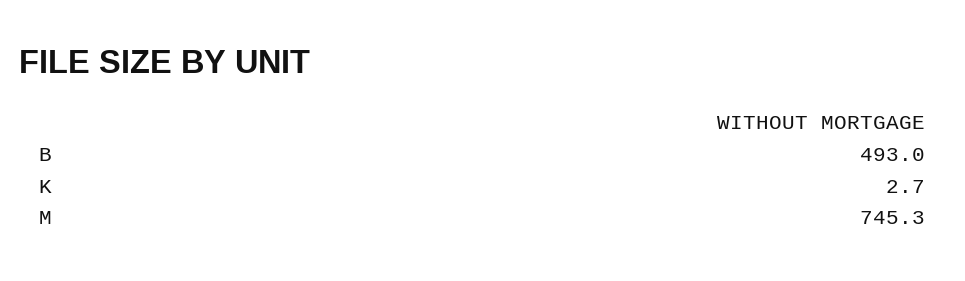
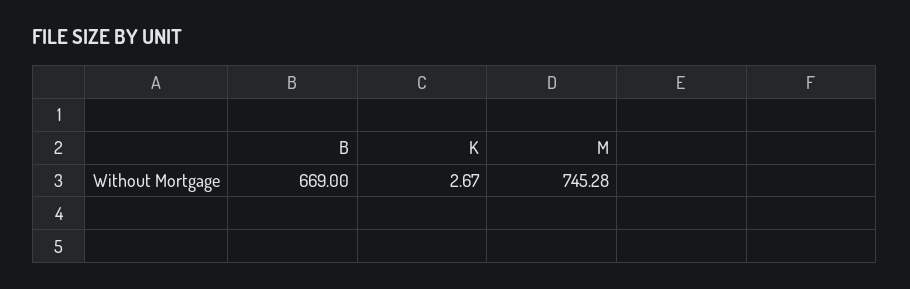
B: 493 -> 669

